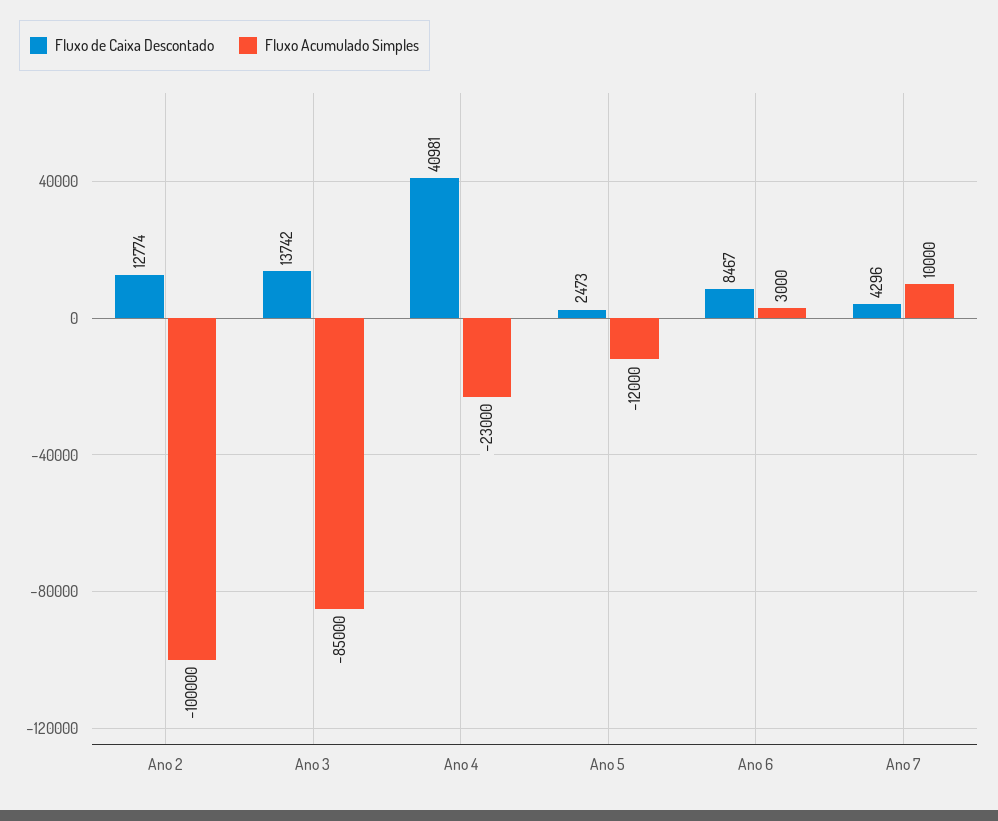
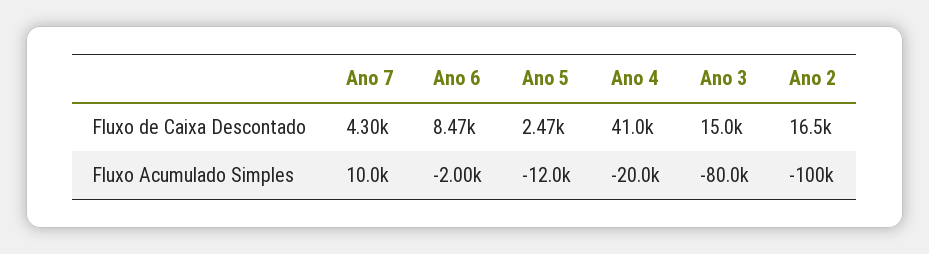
Fluxo de Caixa Descontado, Ano 2: 12774 -> 16500
Fluxo de Caixa Descontado, Ano 3: 13742 -> 15000
Fluxo Acumulado Simples, Ano 3: -85000 -> -80000
Fluxo Acumulado Simples, Ano 4: -23000 -> -20000
Fluxo Acumulado Simples, Ano 6: 3000 -> -2000

